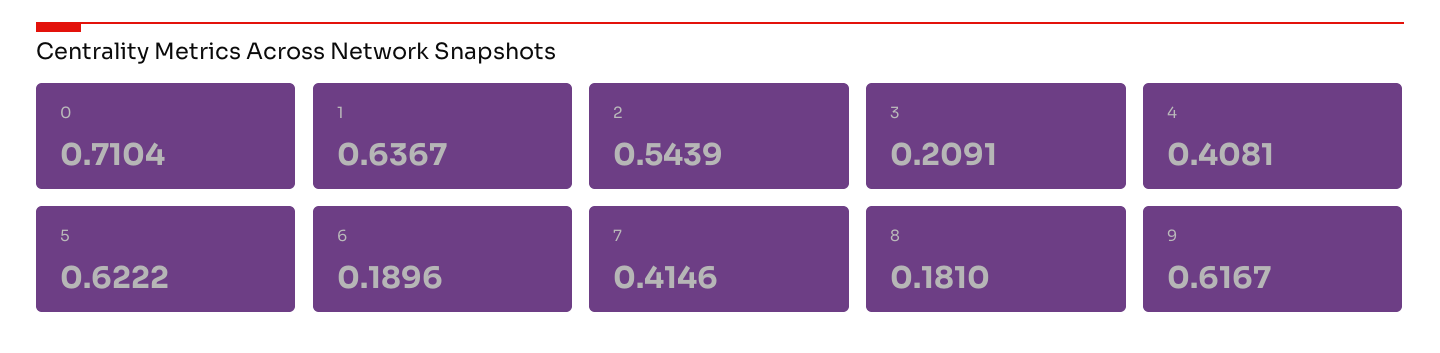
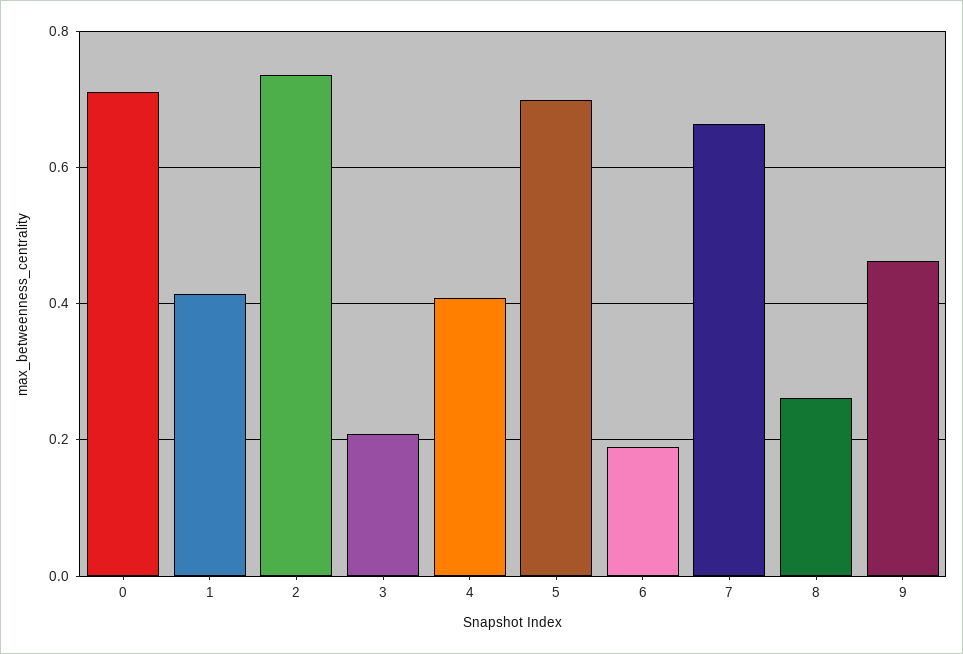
1: 0.6367 -> 0.42
2: 0.5439 -> 0.74
5: 0.6222 -> 0.7
7: 0.4146 -> 0.66
8: 0.181 -> 0.26
9: 0.6167 -> 0.46

